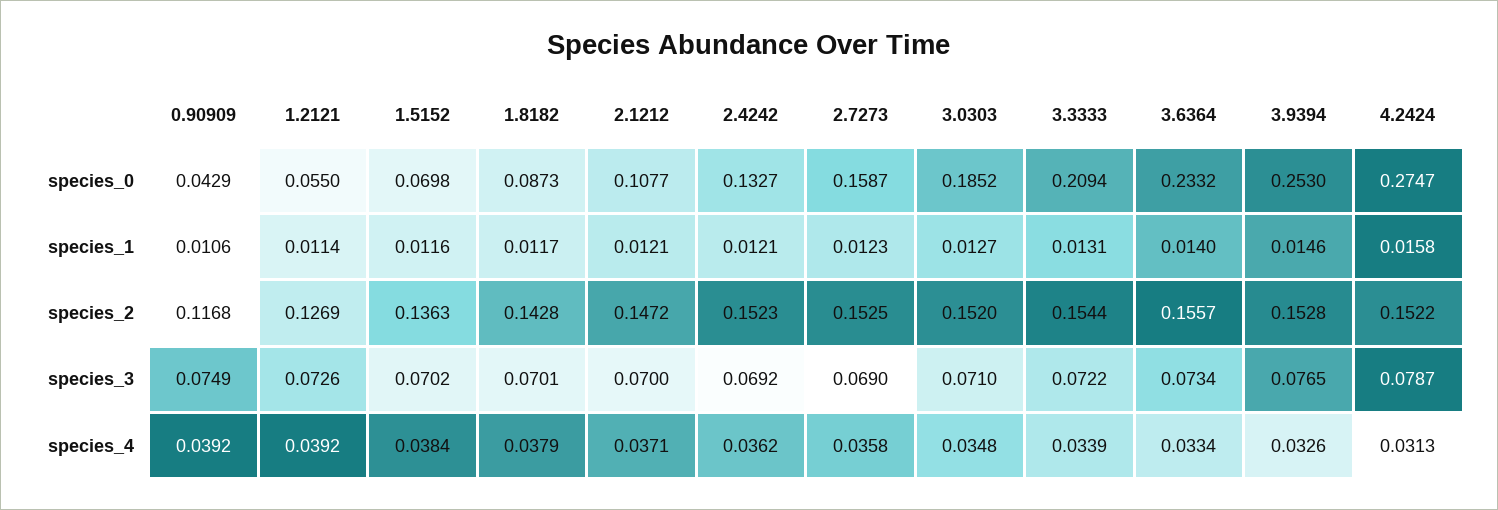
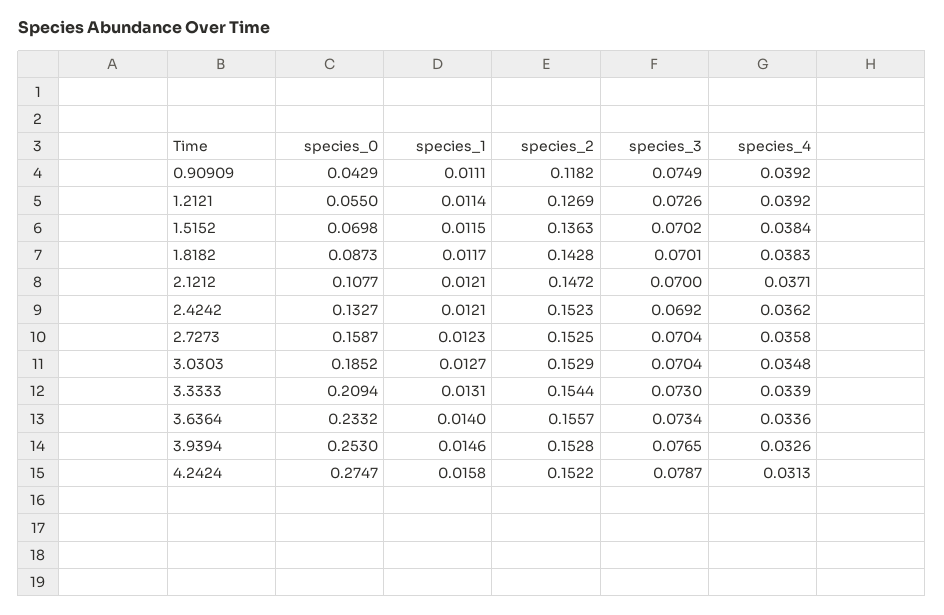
0.90909, species_1: 0.0106 -> 0.0111
1.5152, species_1: 0.0116 -> 0.0115
0.90909, species_2: 0.1168 -> 0.1182
3.0303, species_2: 0.152 -> 0.1529
2.7273, species_3: 0.069 -> 0.0704
3.0303, species_3: 0.071 -> 0.0704
3.3333, species_3: 0.0722 -> 0.073
1.8182, species_4: 0.0379 -> 0.0383
3.6364, species_4: 0.0334 -> 0.0336

